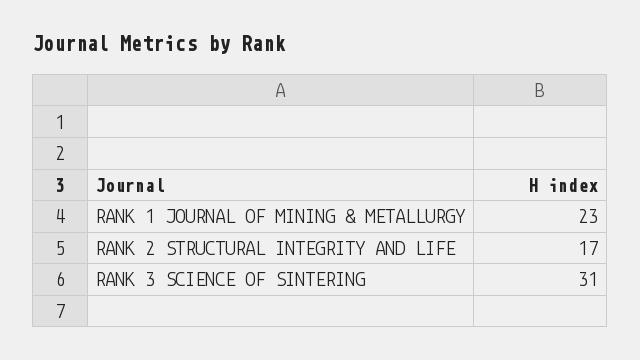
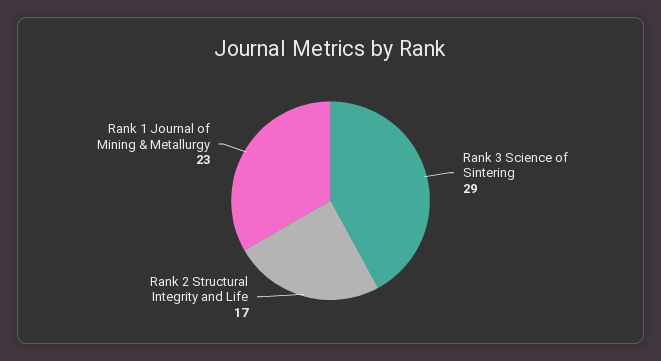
RANK 3 SCIENCE OF SINTERING: 31 -> 29

